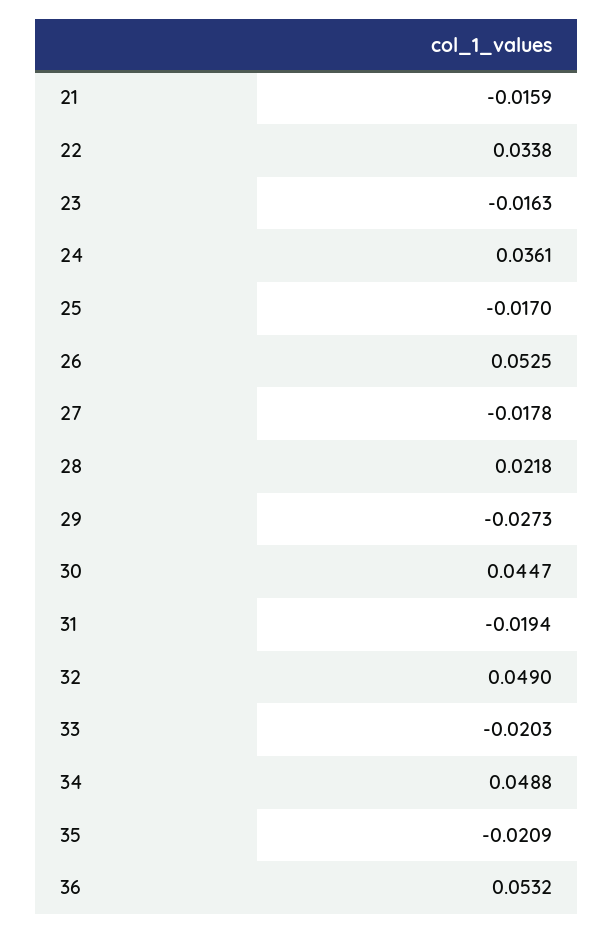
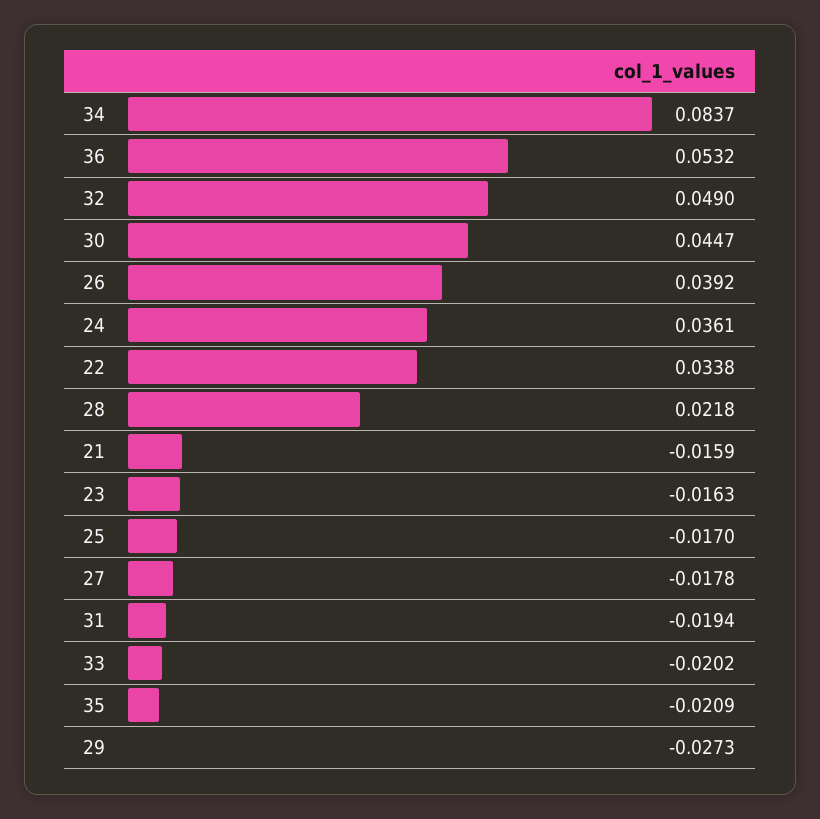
26: 0.0525 -> 0.0392
33: -0.0203 -> -0.0202
34: 0.0488 -> 0.0837

